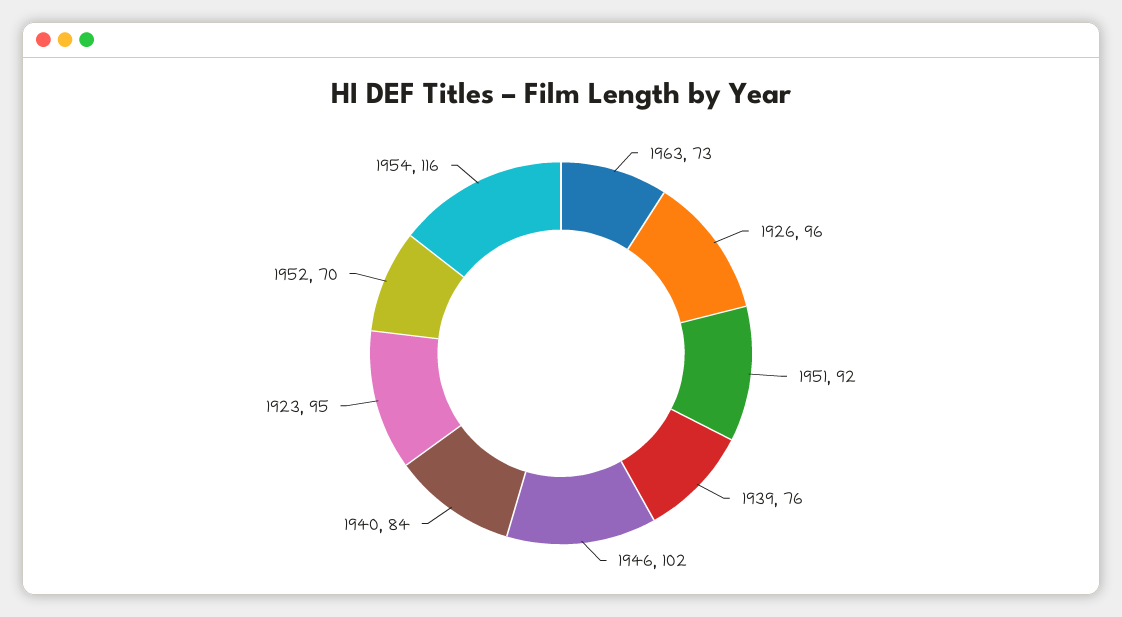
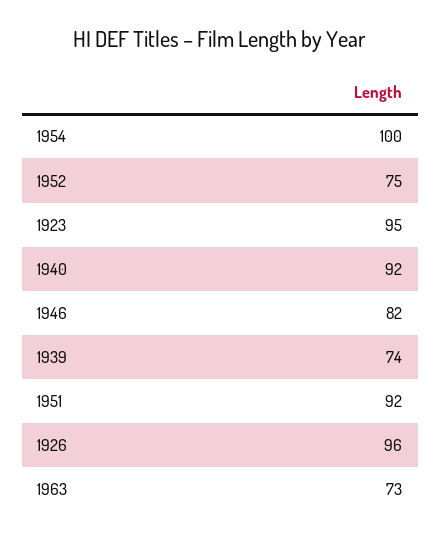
1939: 76 -> 74
1946: 102 -> 82
1940: 84 -> 92
1952: 70 -> 75
1954: 116 -> 100

